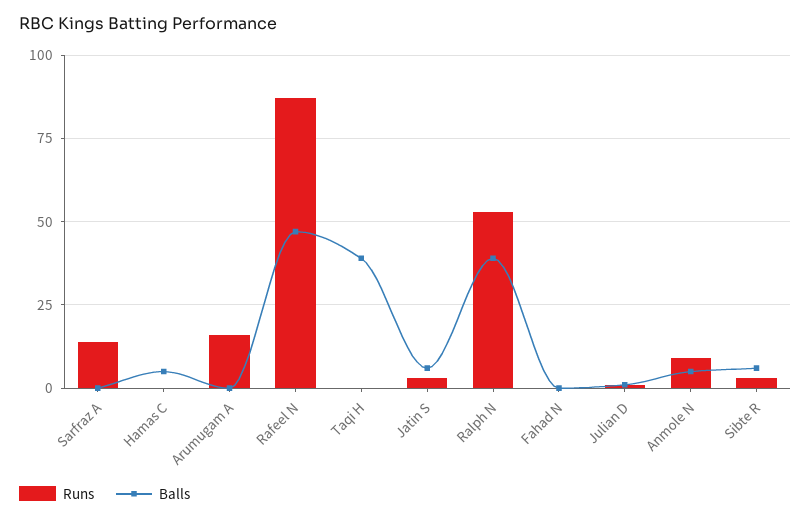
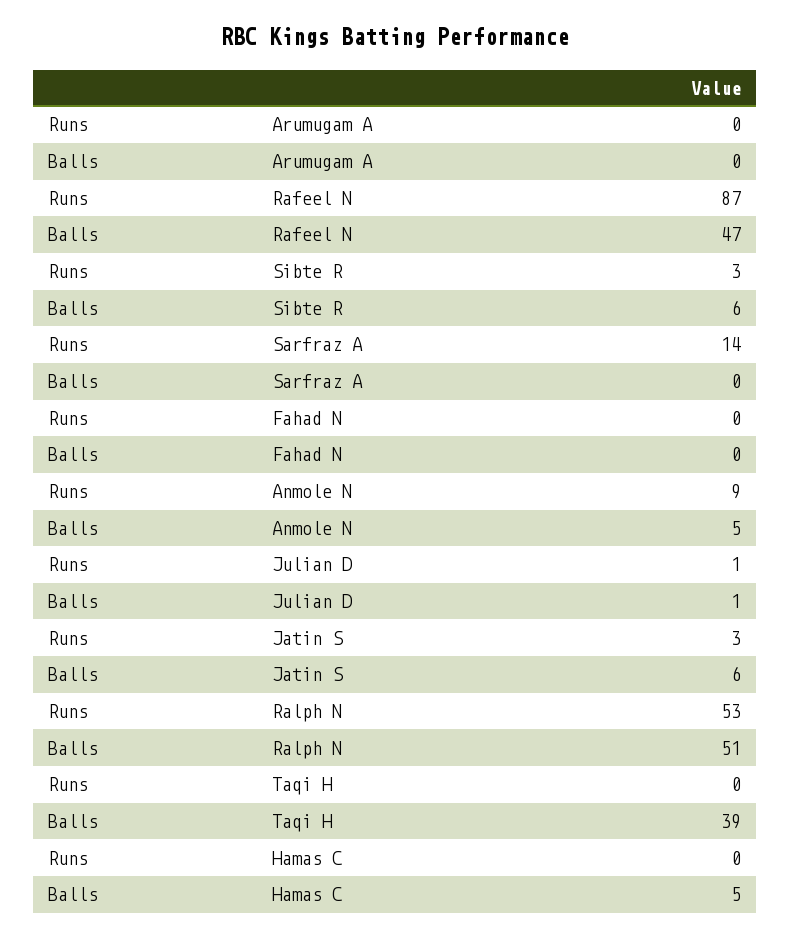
Runs, Arumugam A: 15 -> 0
Balls, Ralph N: 40 -> 51

